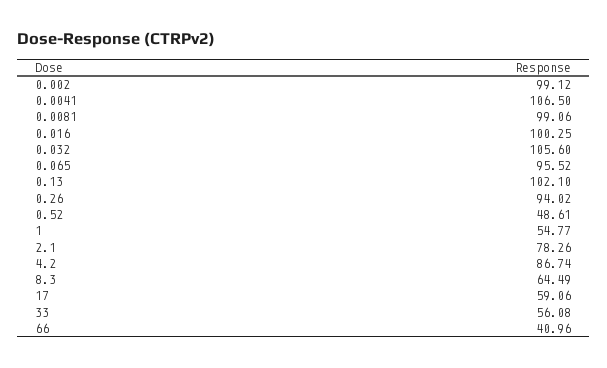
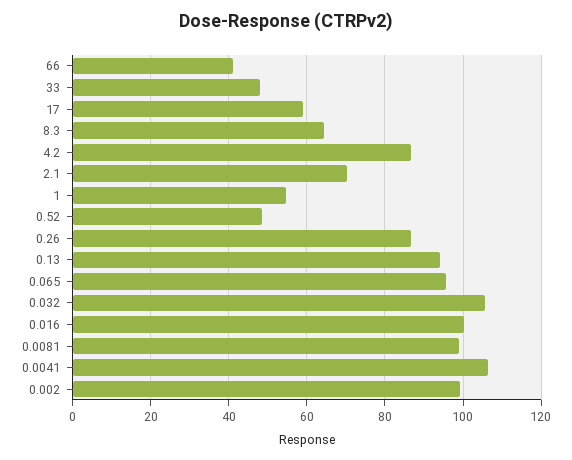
0.13: 102.1 -> 94
0.26: 94.02 -> 86
2.1: 78.26 -> 70
33: 56.08 -> 48

